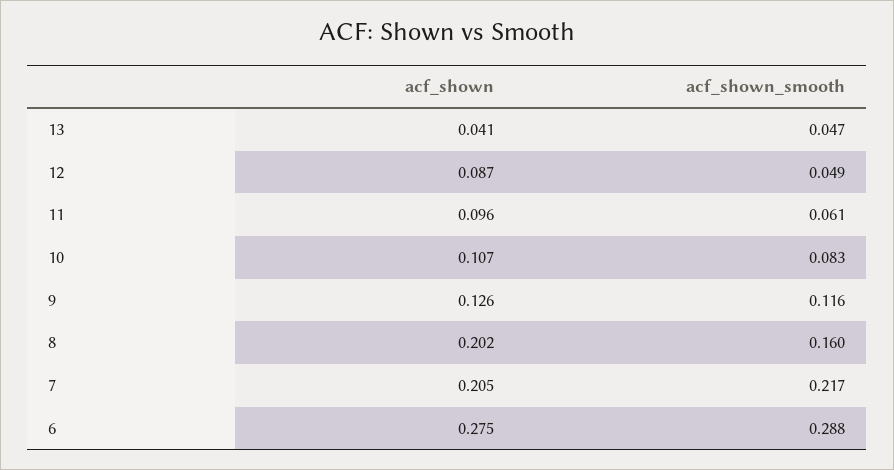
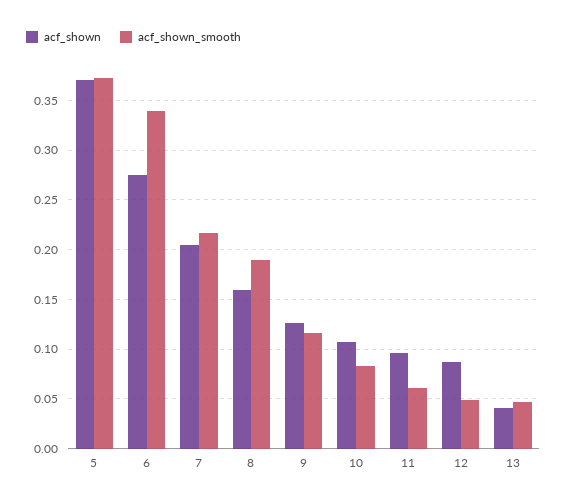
acf_shown, 8: 0.202 -> 0.16
acf_shown_smooth, 8: 0.16 -> 0.19
acf_shown_smooth, 6: 0.288 -> 0.34
acf_shown, 5: none -> 0.37
acf_shown_smooth, 5: none -> 0.37

